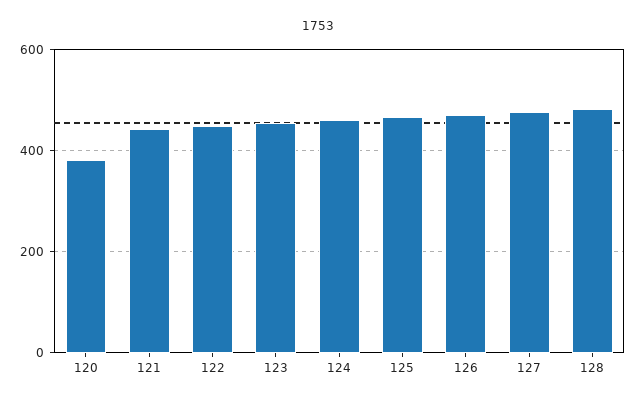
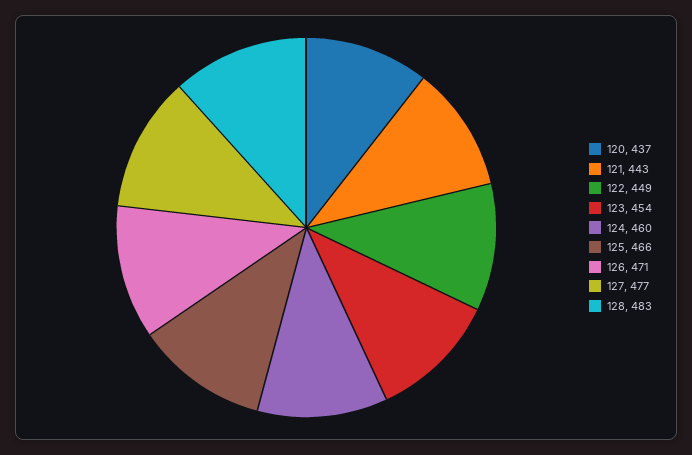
120: 380 -> 437

